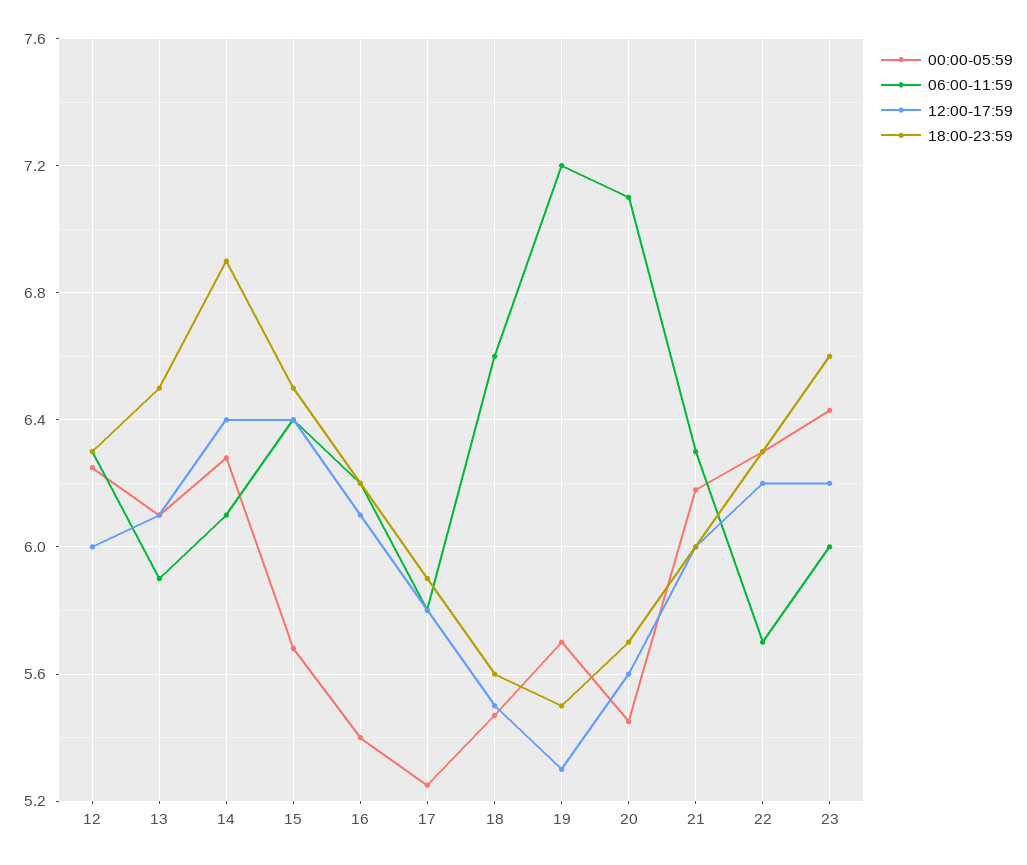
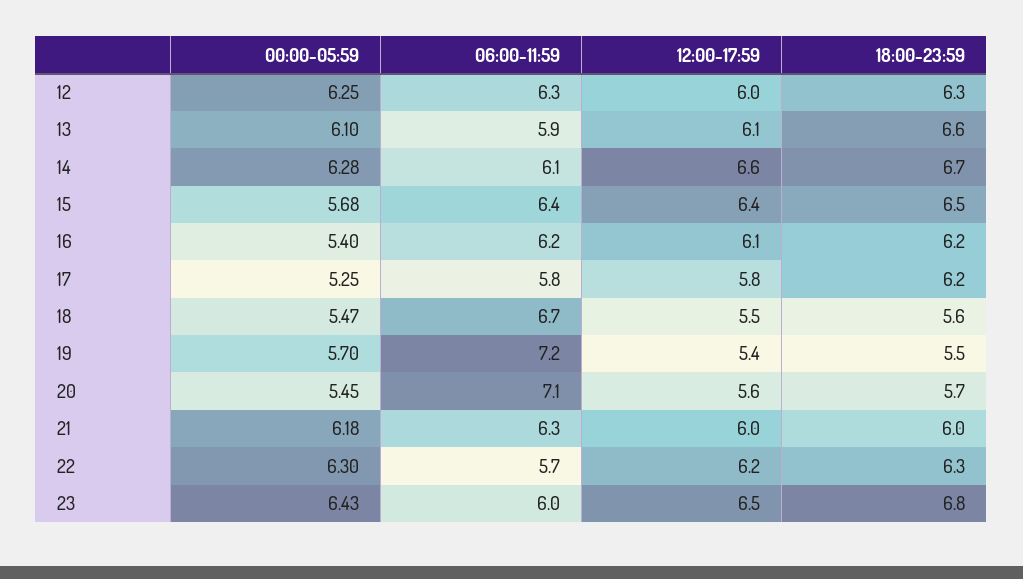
18:00-23:59, 13: 6.5 -> 6.6
12:00-17:59, 14: 6.4 -> 6.6
18:00-23:59, 14: 6.9 -> 6.7
18:00-23:59, 17: 5.9 -> 6.2
06:00-11:59, 18: 6.6 -> 6.7
12:00-17:59, 19: 5.3 -> 5.4
12:00-17:59, 23: 6.2 -> 6.5
18:00-23:59, 23: 6.6 -> 6.8

